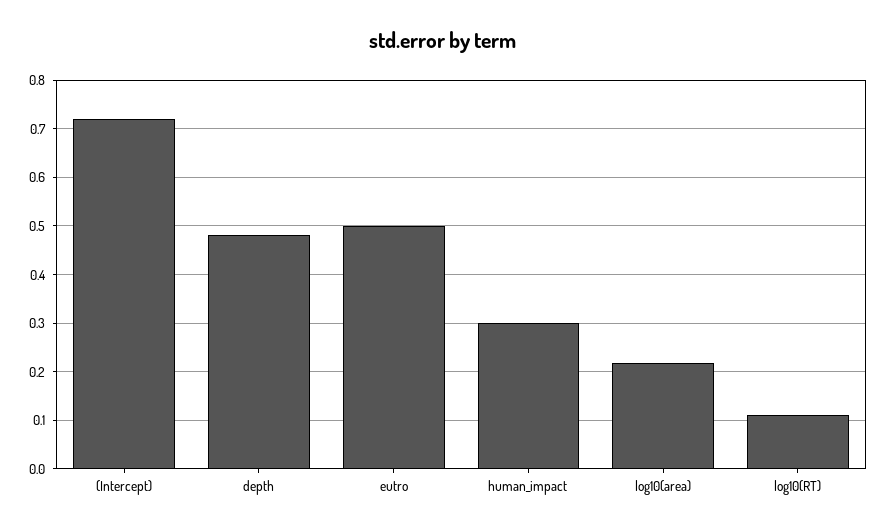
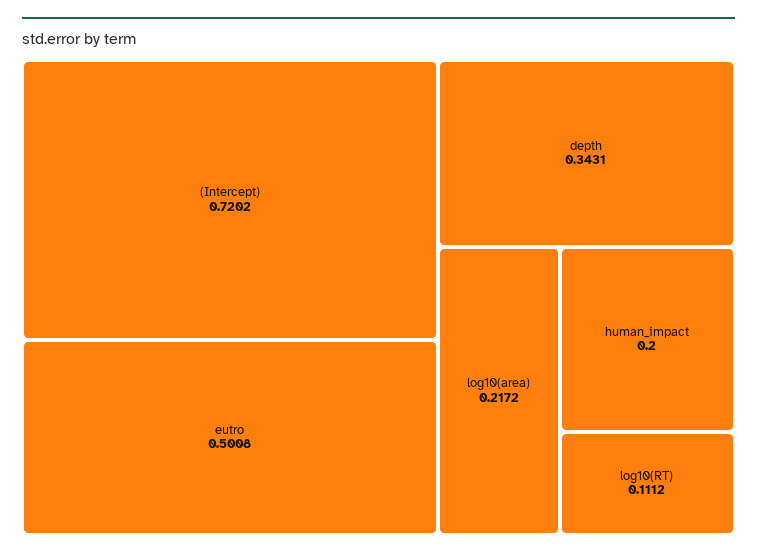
depth: 0.48 -> 0.3431
human_impact: 0.3 -> 0.2

